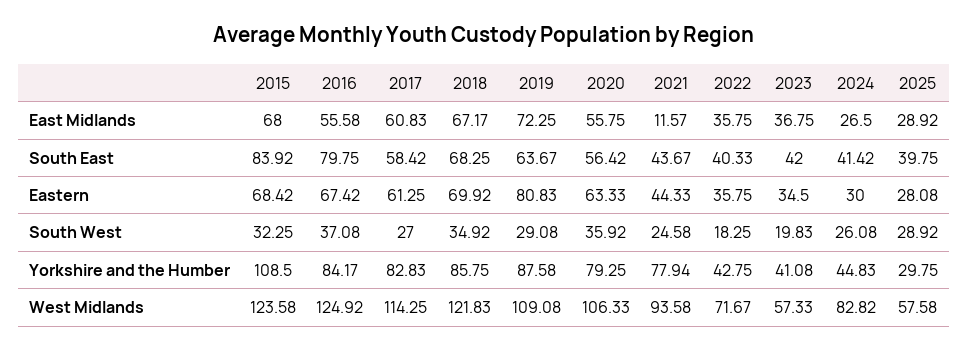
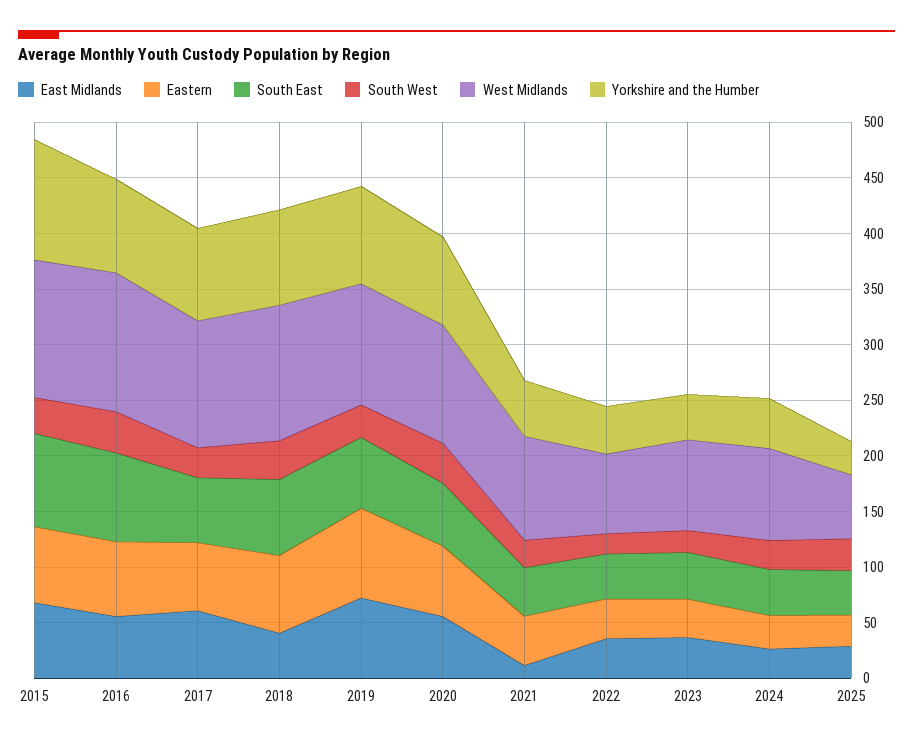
East Midlands, 2018: 67.17 -> 40
Yorkshire and the Humber, 2021: 77.94 -> 50
West Midlands, 2023: 57.33 -> 80

